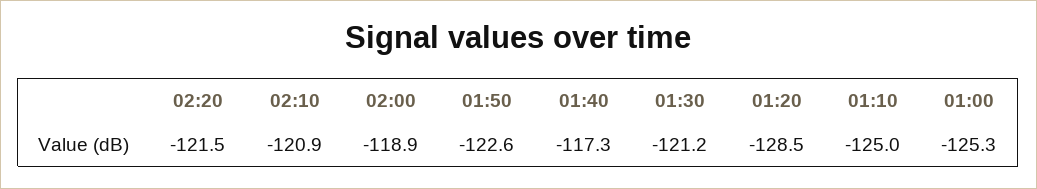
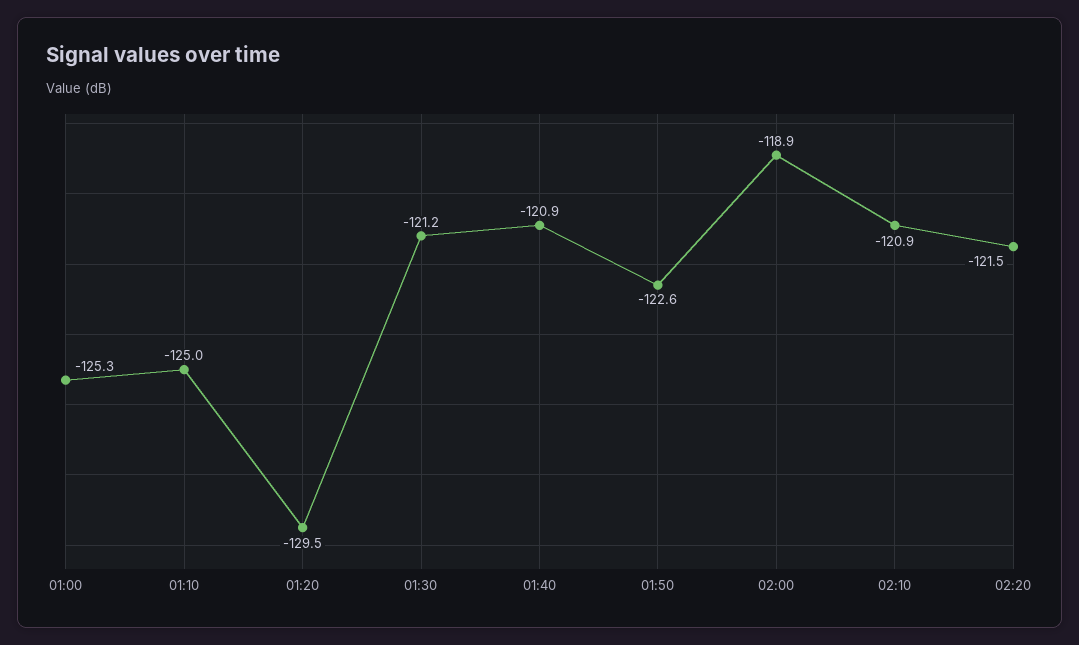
01:40: -117.3 -> -120.9
01:20: -128.5 -> -129.5

